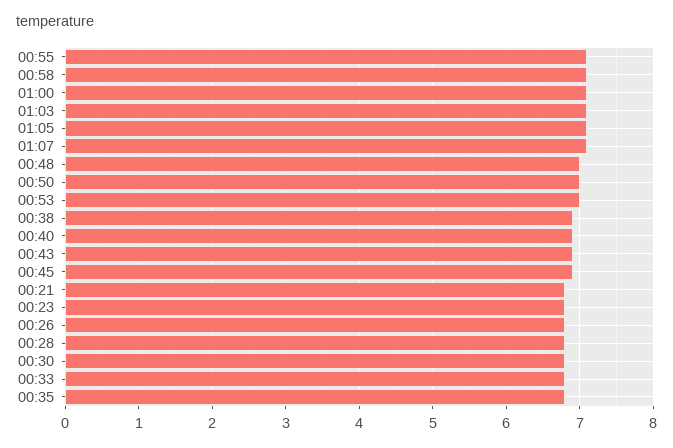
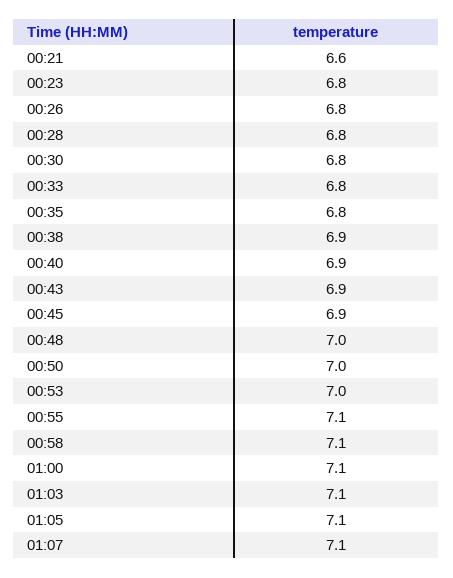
00:21: 6.8 -> 6.6

